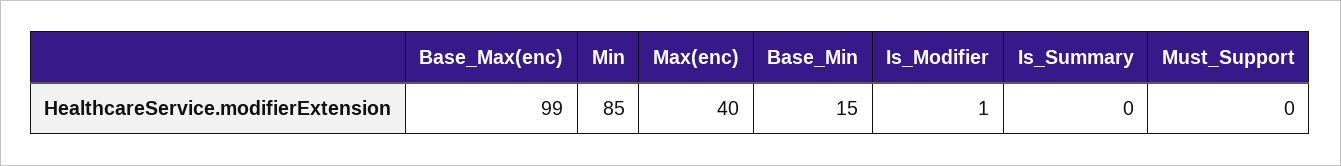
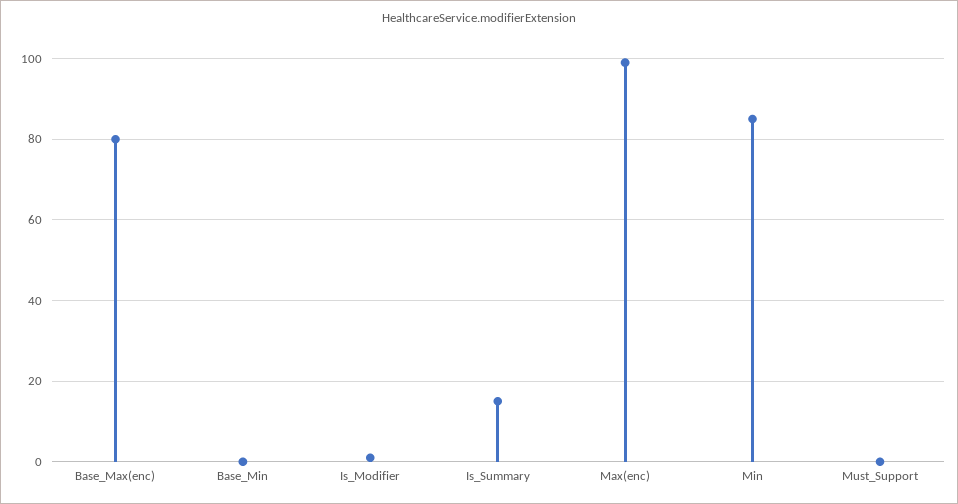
Base_Max(enc): 99 -> 80
Max(enc): 40 -> 100
Base_Min: 15 -> 0
Is_Summary: 0 -> 15

